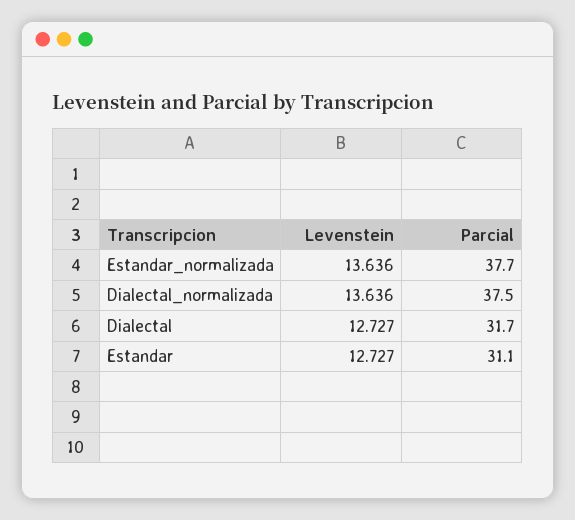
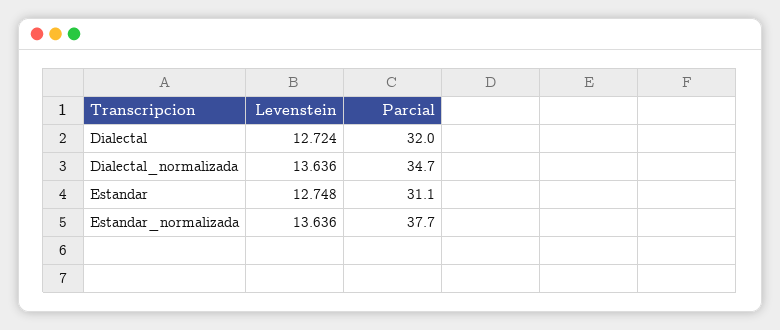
Parcial, Dialectal_normalizada: 37.5 -> 34.7
Levenstein, Dialectal: 12.727 -> 12.724
Parcial, Dialectal: 31.7 -> 32
Levenstein, Estandar: 12.727 -> 12.748

